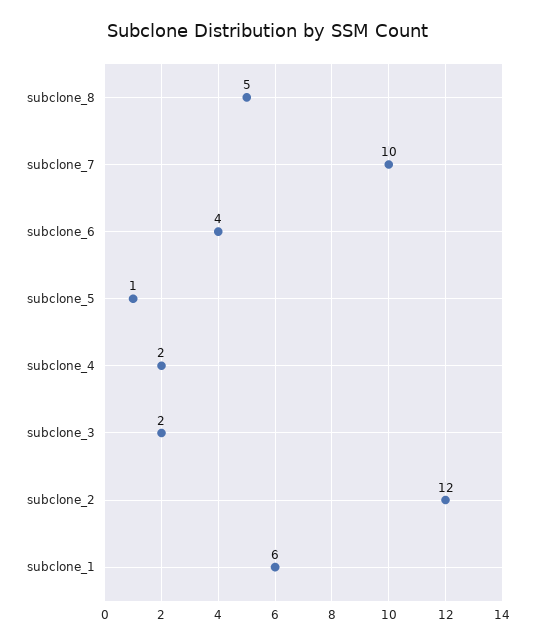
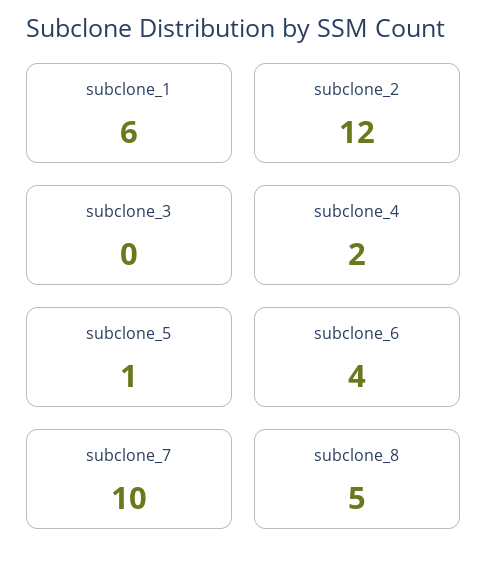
subclone_3: 2 -> 0

